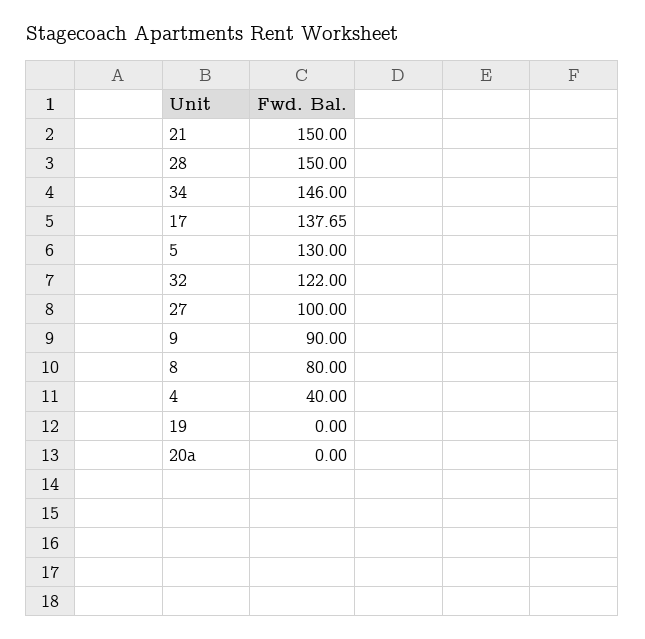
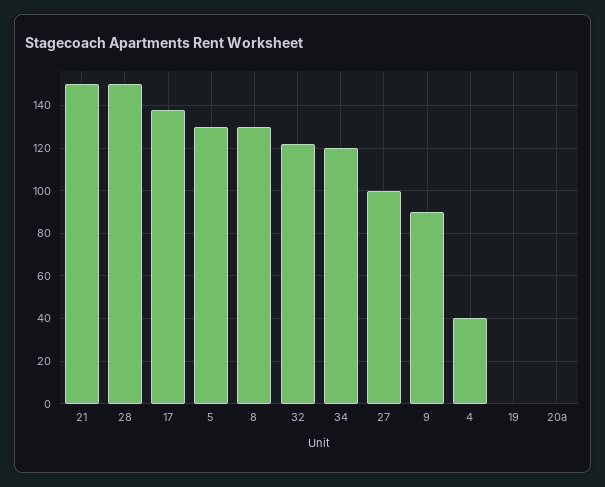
34: 146 -> 120
8: 80 -> 130

